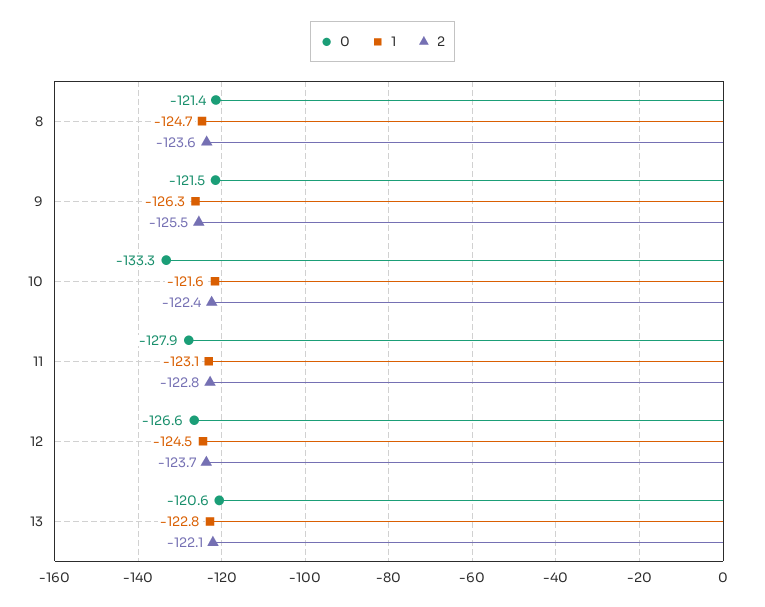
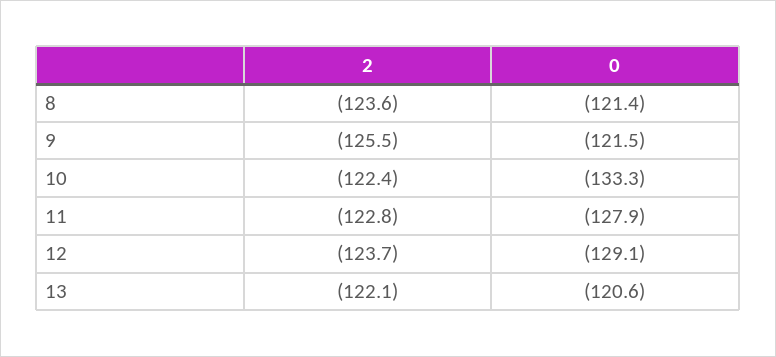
1, 8: -124.7 -> none
1, 9: -126.3 -> none
1, 10: -121.6 -> none
1, 11: -123.1 -> none
0, 12: -126.6 -> -129.1
1, 12: -124.5 -> none
1, 13: -122.8 -> none

